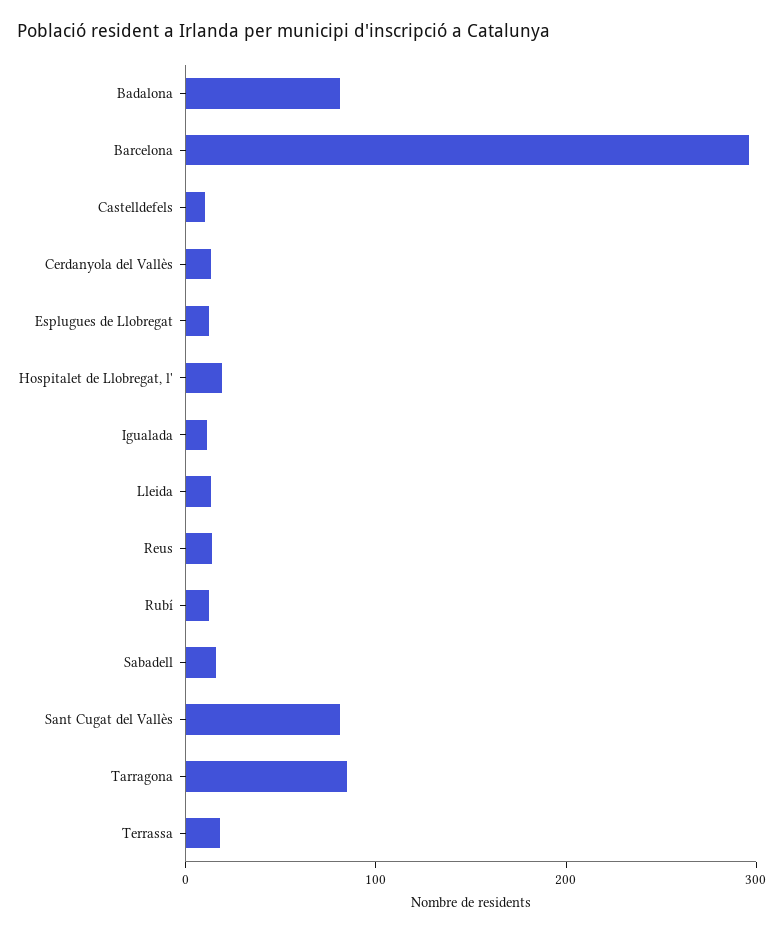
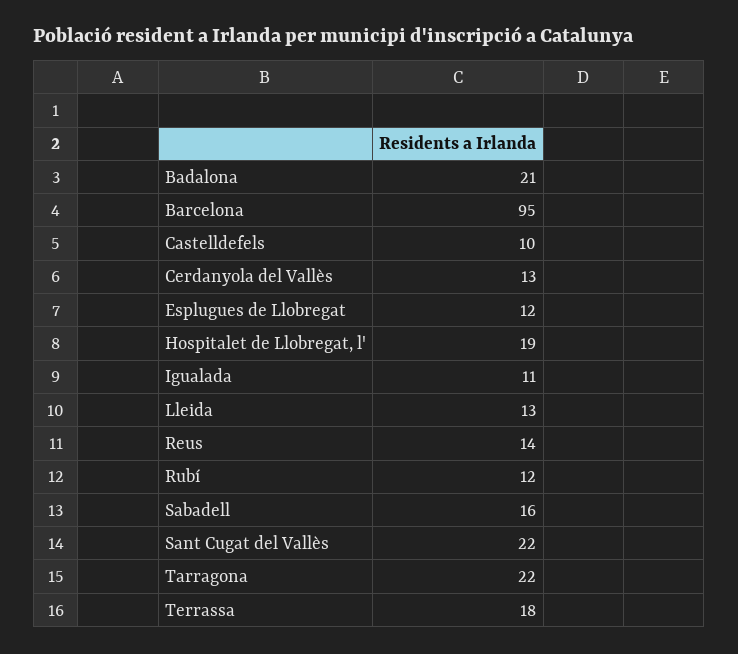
Badalona: 80 -> 21
Barcelona: 300 -> 95
Sant Cugat del Vallès: 80 -> 22
Tarragona: 80 -> 22

